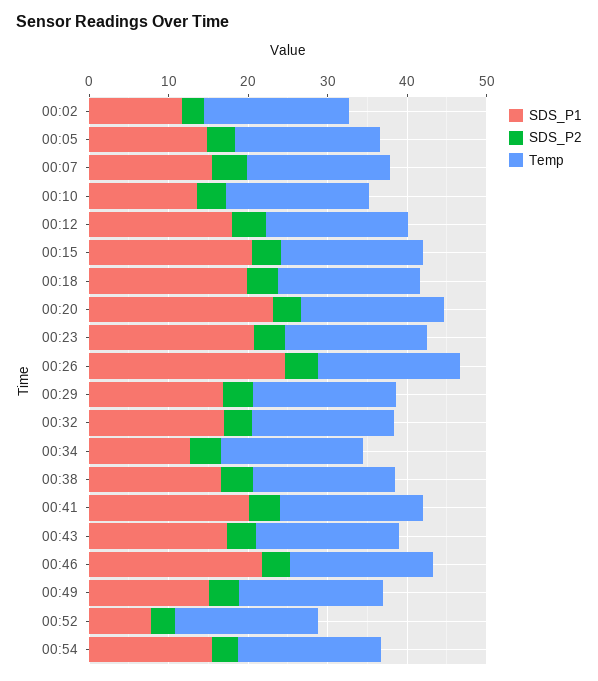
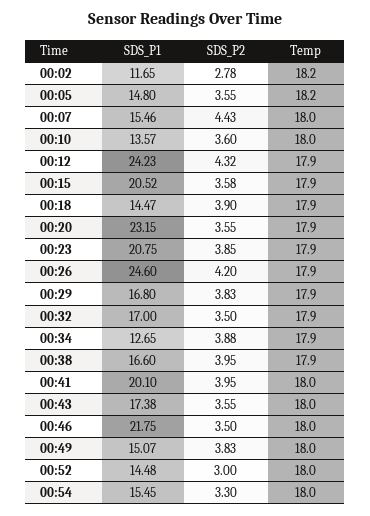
SDS_P1, 00:12: 18 -> 24.23
SDS_P1, 00:18: 20 -> 14.47
SDS_P1, 00:52: 8 -> 14.48

